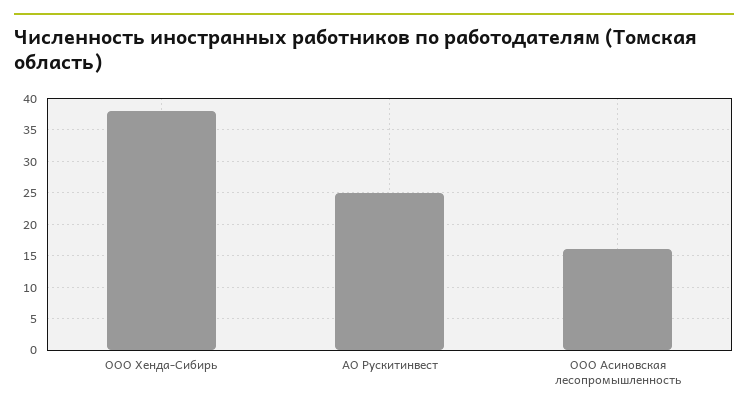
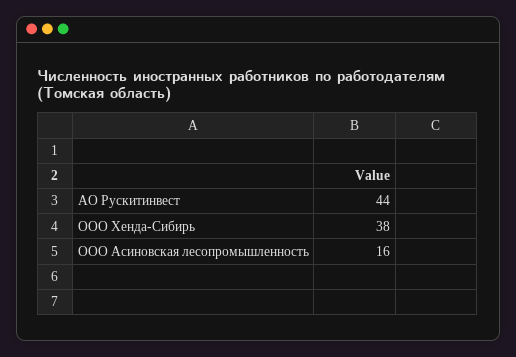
АО Рускитинвест: 25 -> 44

